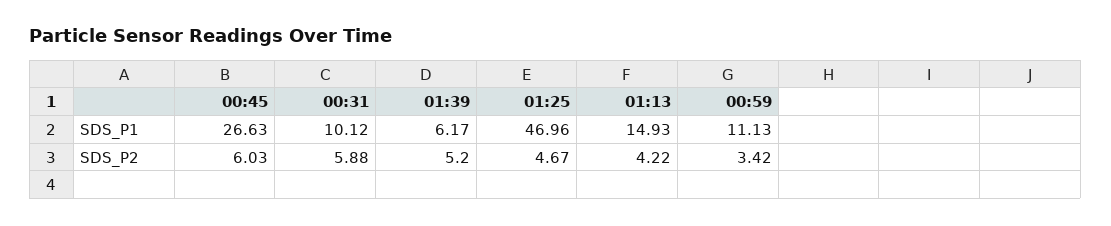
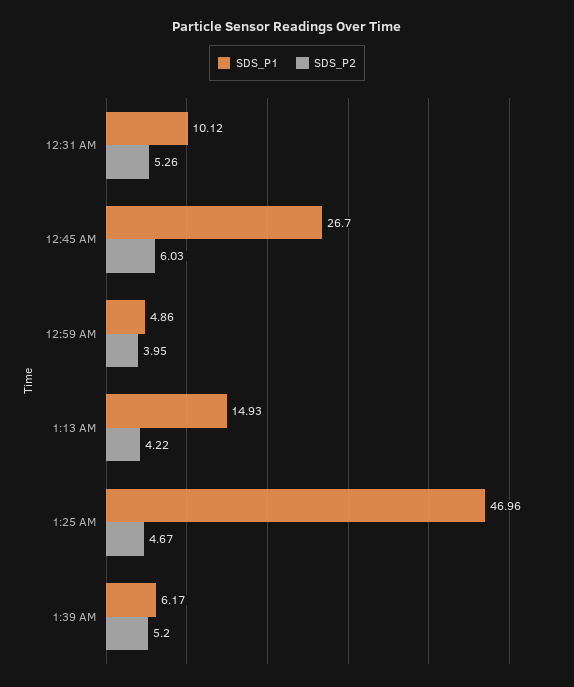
SDS_P1, 00:45: 26.63 -> 26.7
SDS_P1, 00:59: 11.13 -> 4.86
SDS_P2, 00:31: 5.88 -> 5.26
SDS_P2, 00:59: 3.42 -> 3.95

